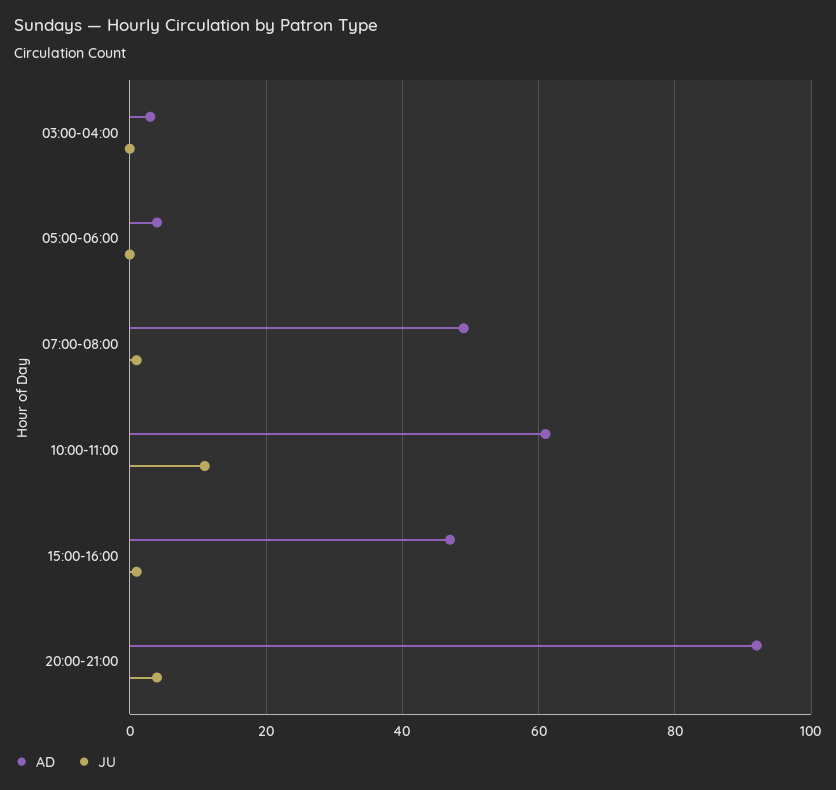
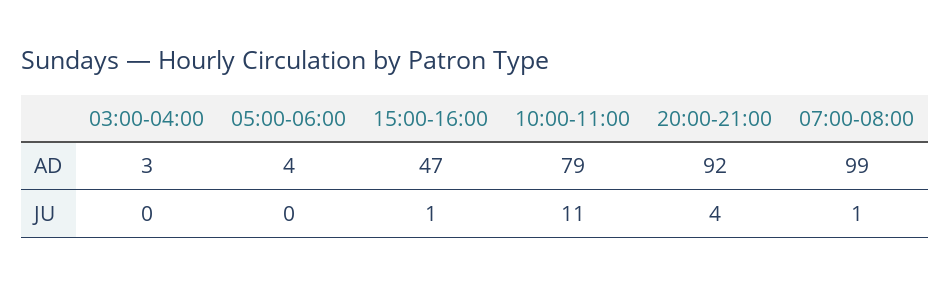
AD, 07:00-08:00: 50 -> 99
AD, 10:00-11:00: 60 -> 79

